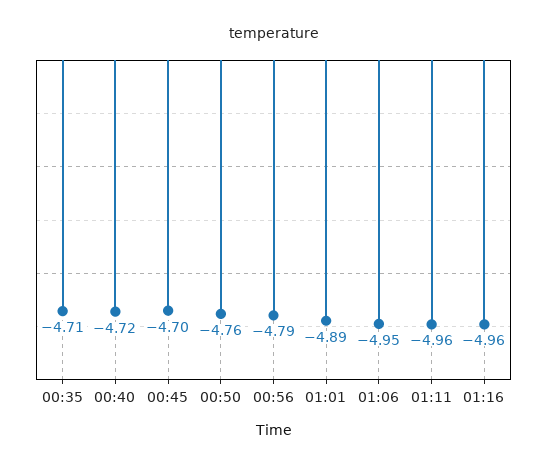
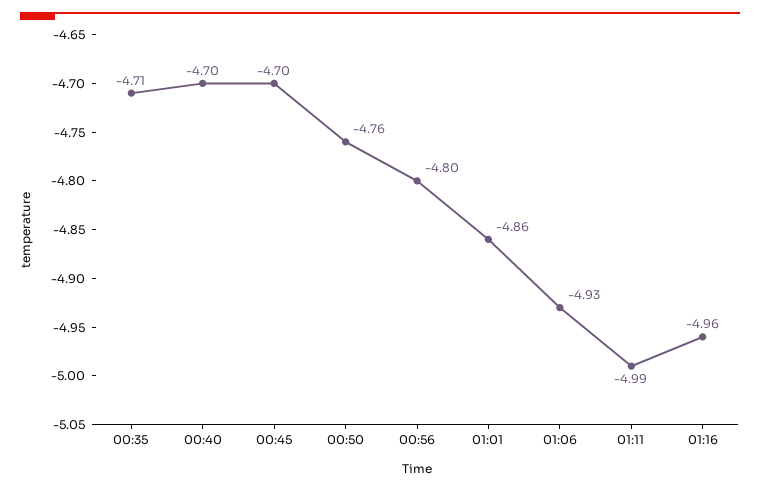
00:40: -4.72 -> -4.7
00:56: -4.79 -> -4.8
01:01: -4.89 -> -4.86
01:06: -4.95 -> -4.93
01:11: -4.96 -> -4.99

